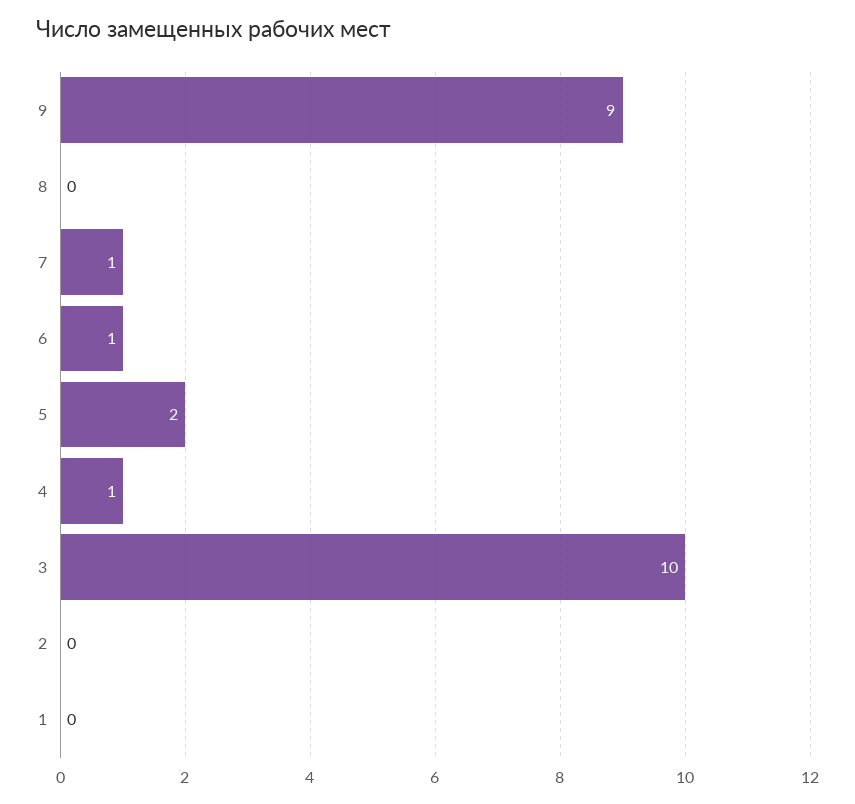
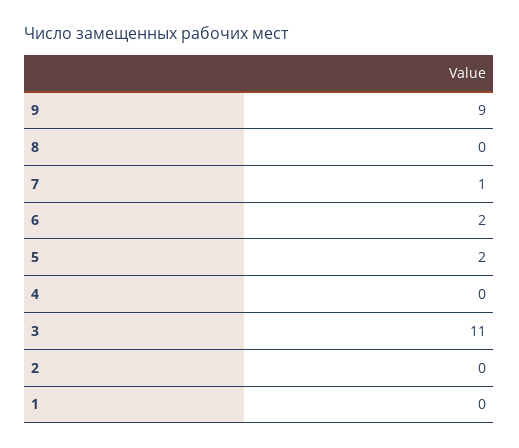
6: 1 -> 2
4: 1 -> 0
3: 10 -> 11

